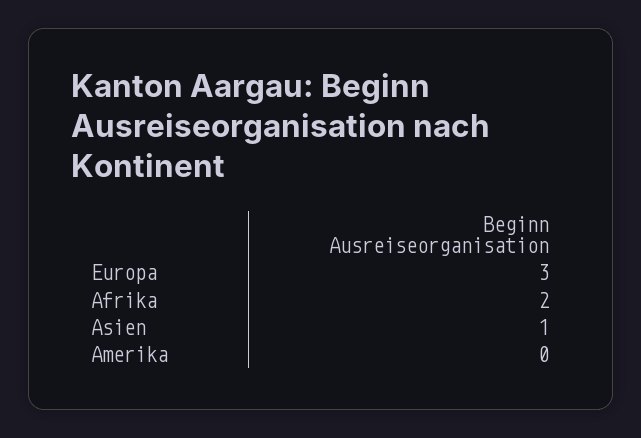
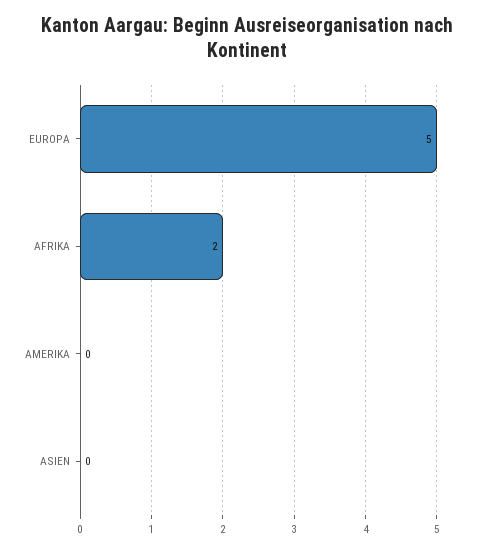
Europa: 3 -> 5
Asien: 1 -> 0

